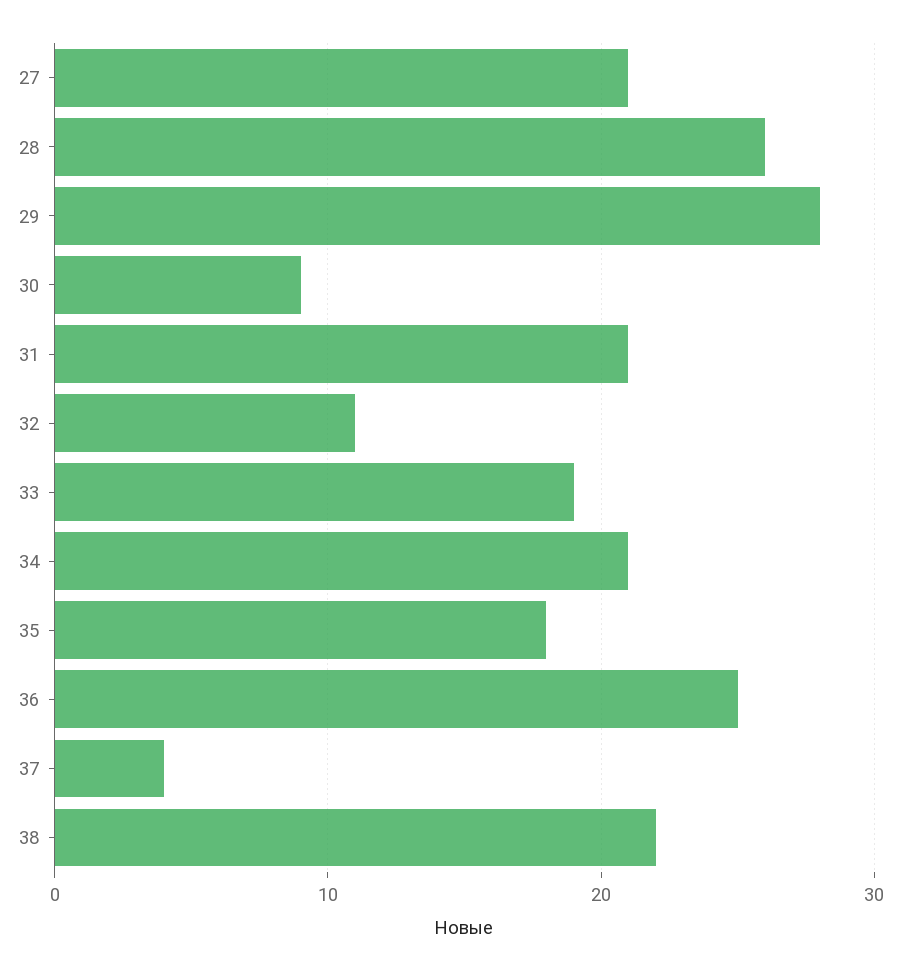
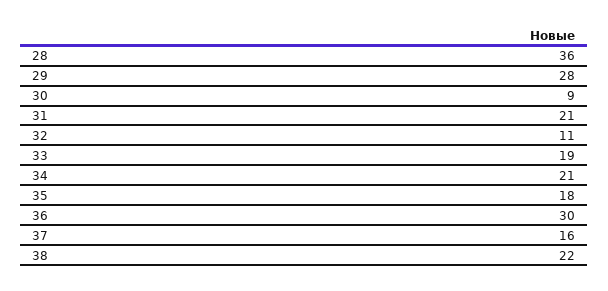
27: 21 -> none
28: 26 -> 36
36: 25 -> 30
37: 4 -> 16

